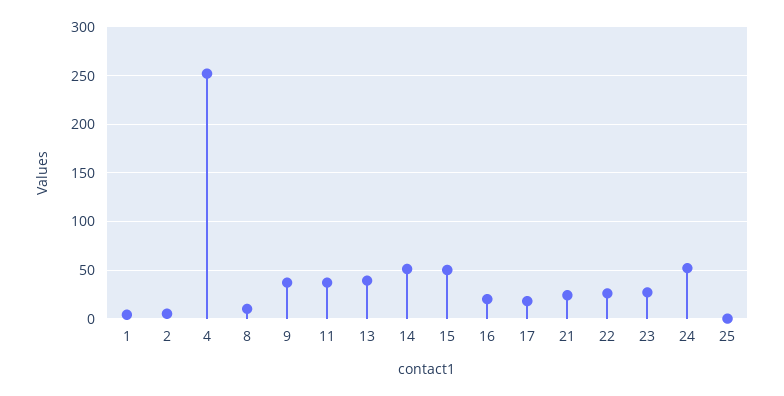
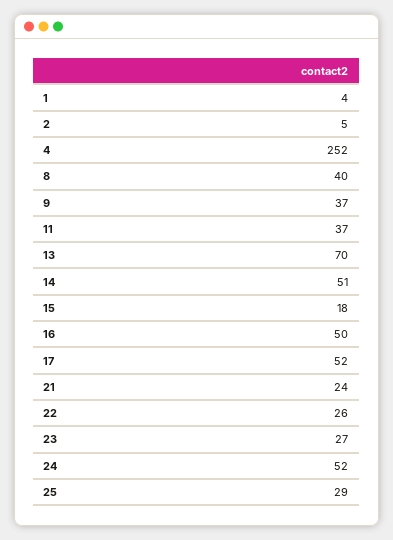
8: 10 -> 40
13: 40 -> 70
15: 50 -> 18
16: 20 -> 50
17: 20 -> 52
25: 0 -> 29

